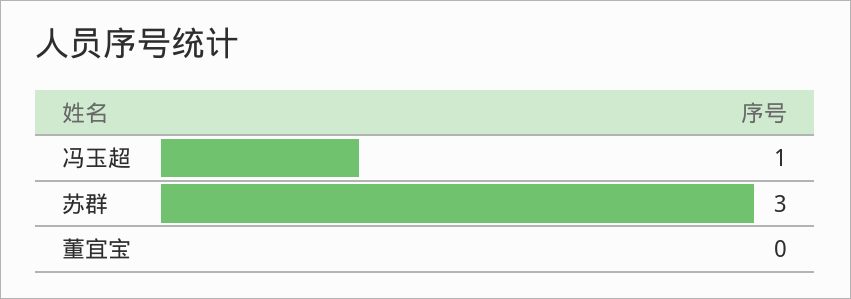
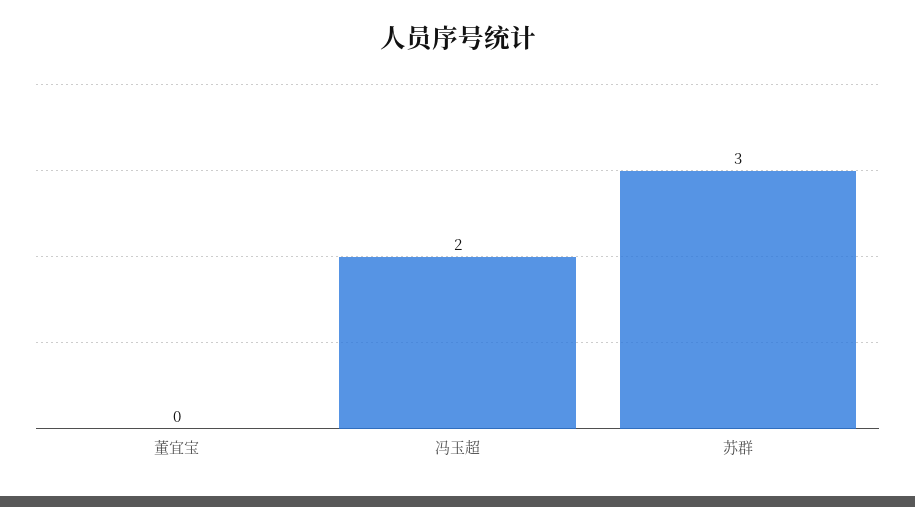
冯玉超: 1 -> 2

